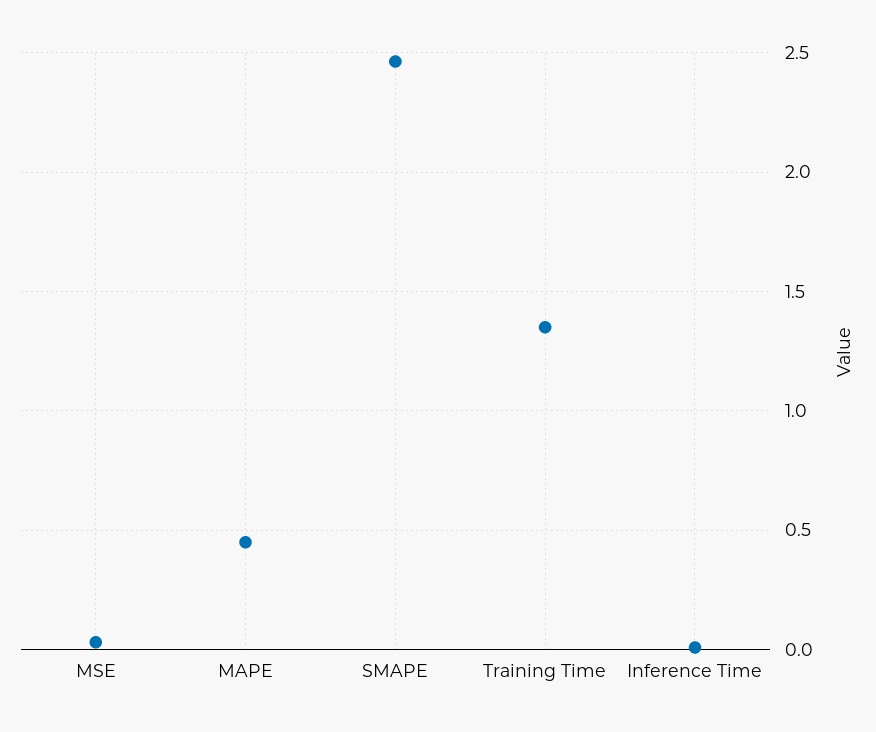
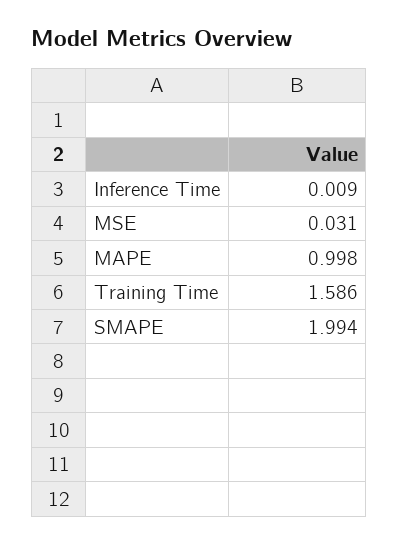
MAPE: 0.45 -> 0.998
SMAPE: 2.45 -> 1.994
Training Time: 1.35 -> 1.586

